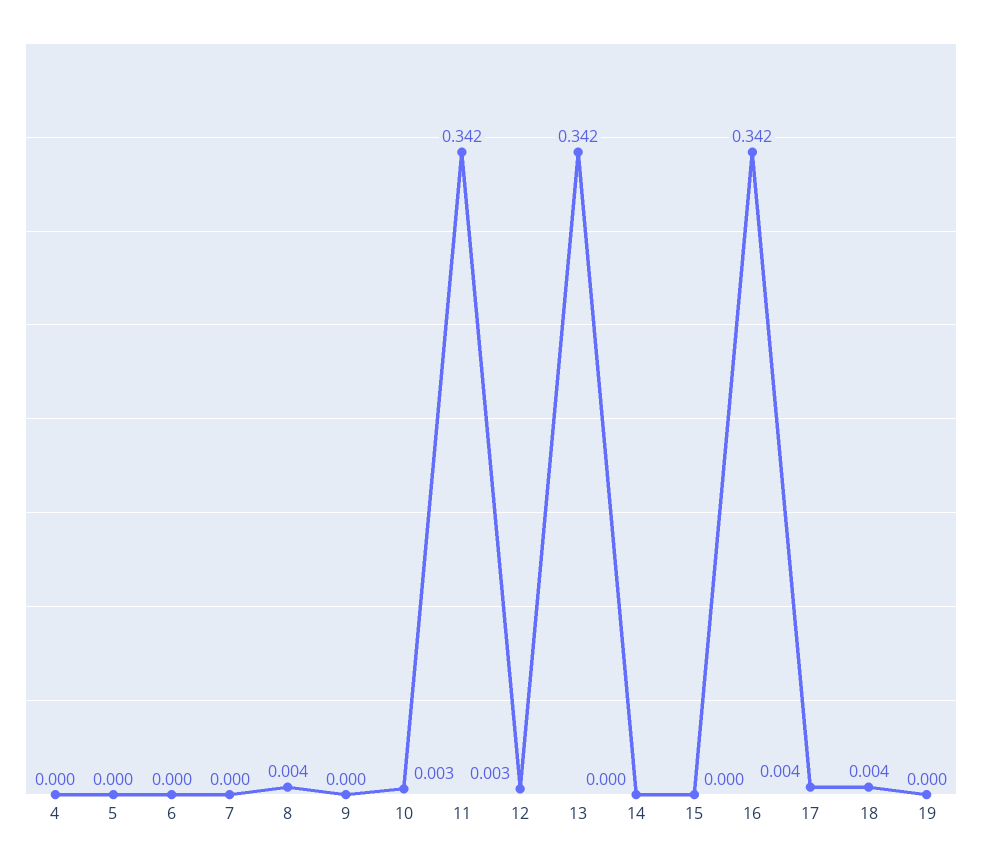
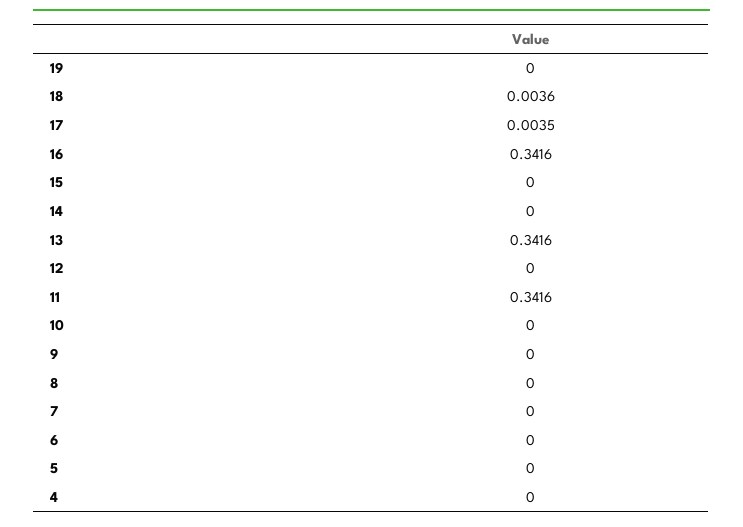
8: 0.004 -> 0
10: 0.003 -> 0
12: 0.003 -> 0

